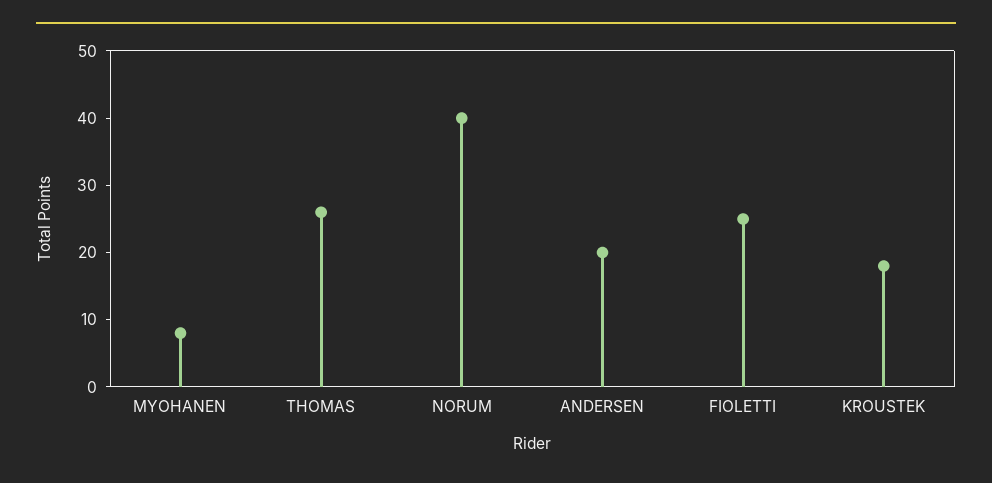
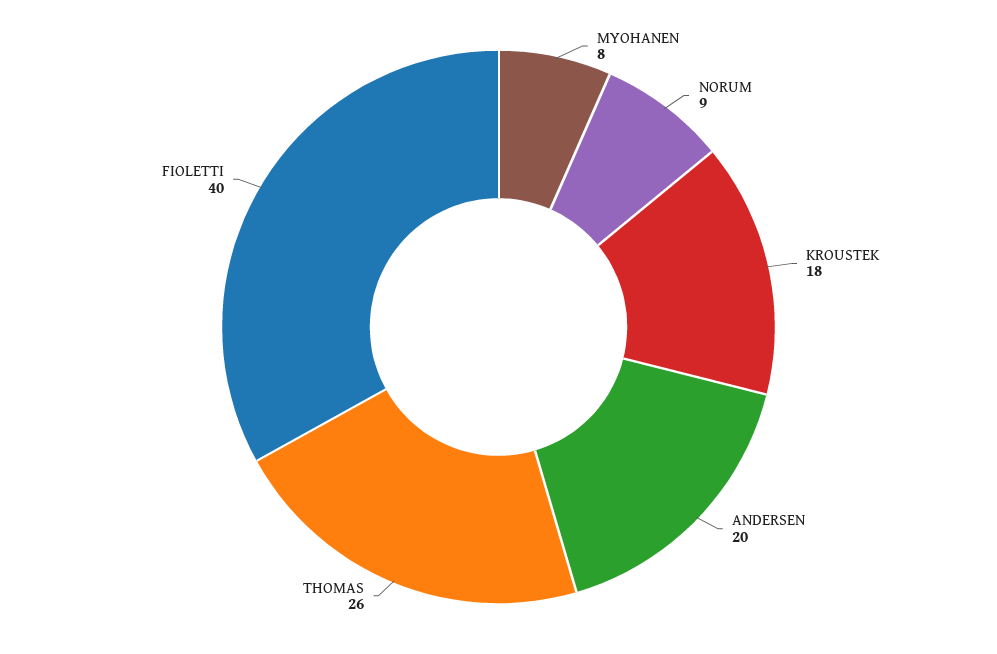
NORUM: 40 -> 9
FIOLETTI: 25 -> 40

